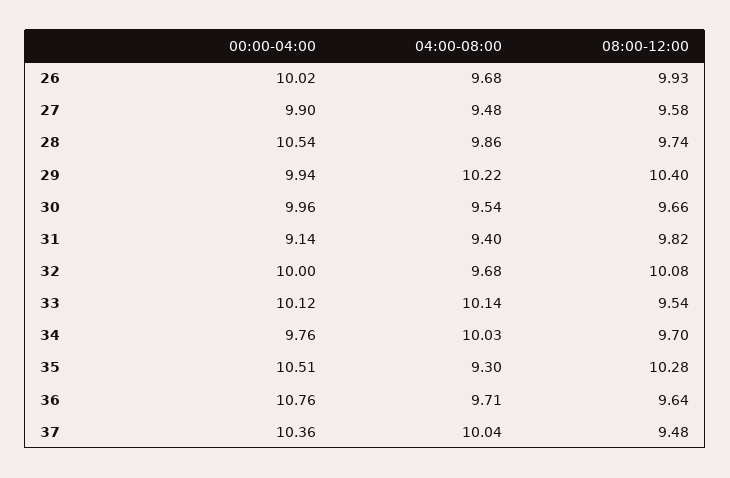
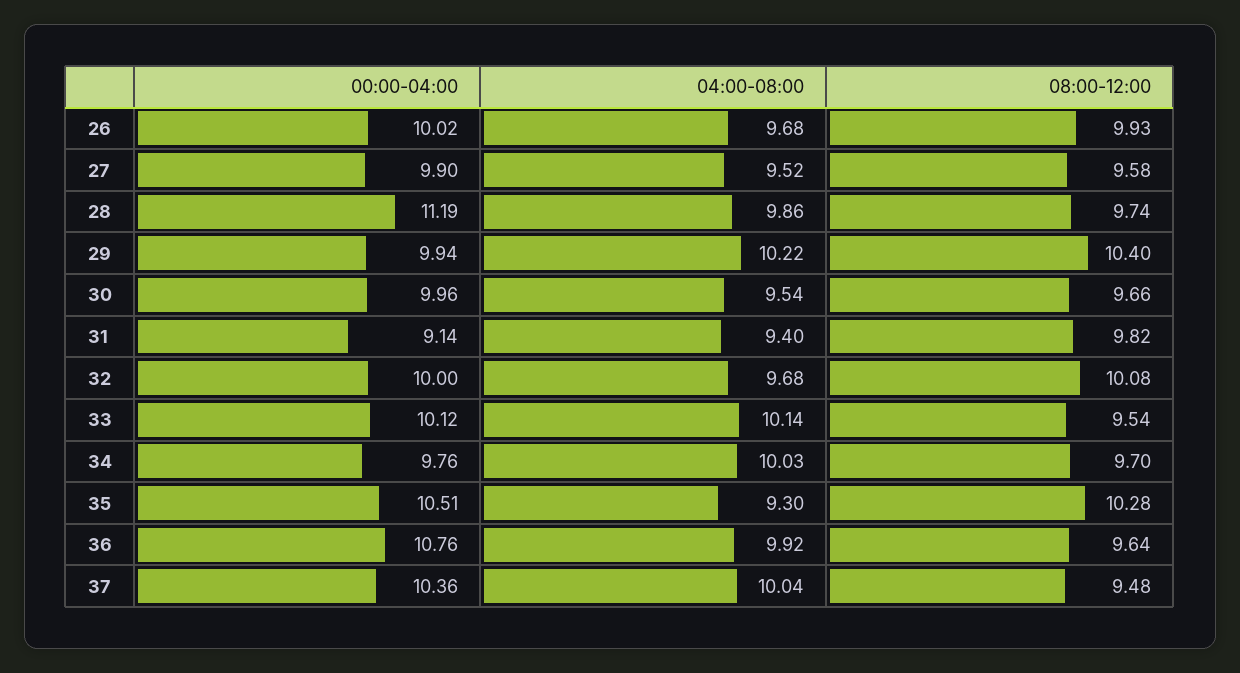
04:00-08:00, 27: 9.48 -> 9.52
00:00-04:00, 28: 10.54 -> 11.19
04:00-08:00, 36: 9.71 -> 9.92

